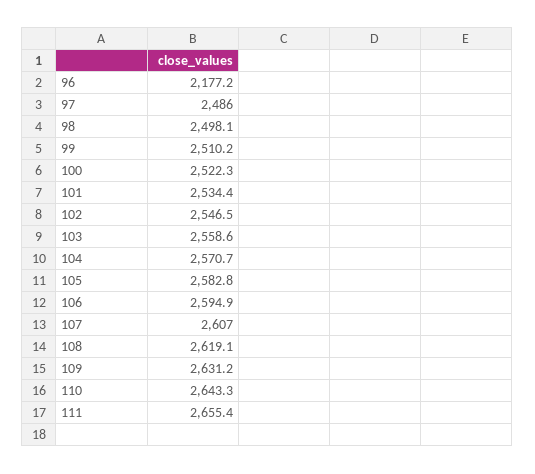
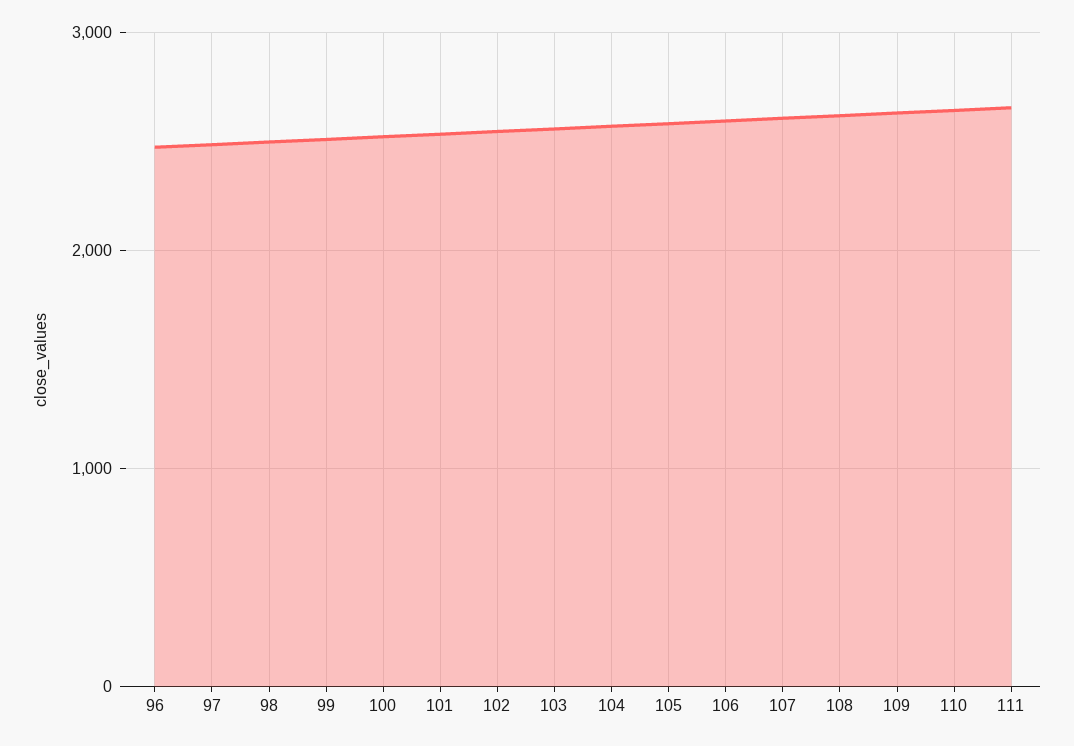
96: 2177.2 -> 2500

